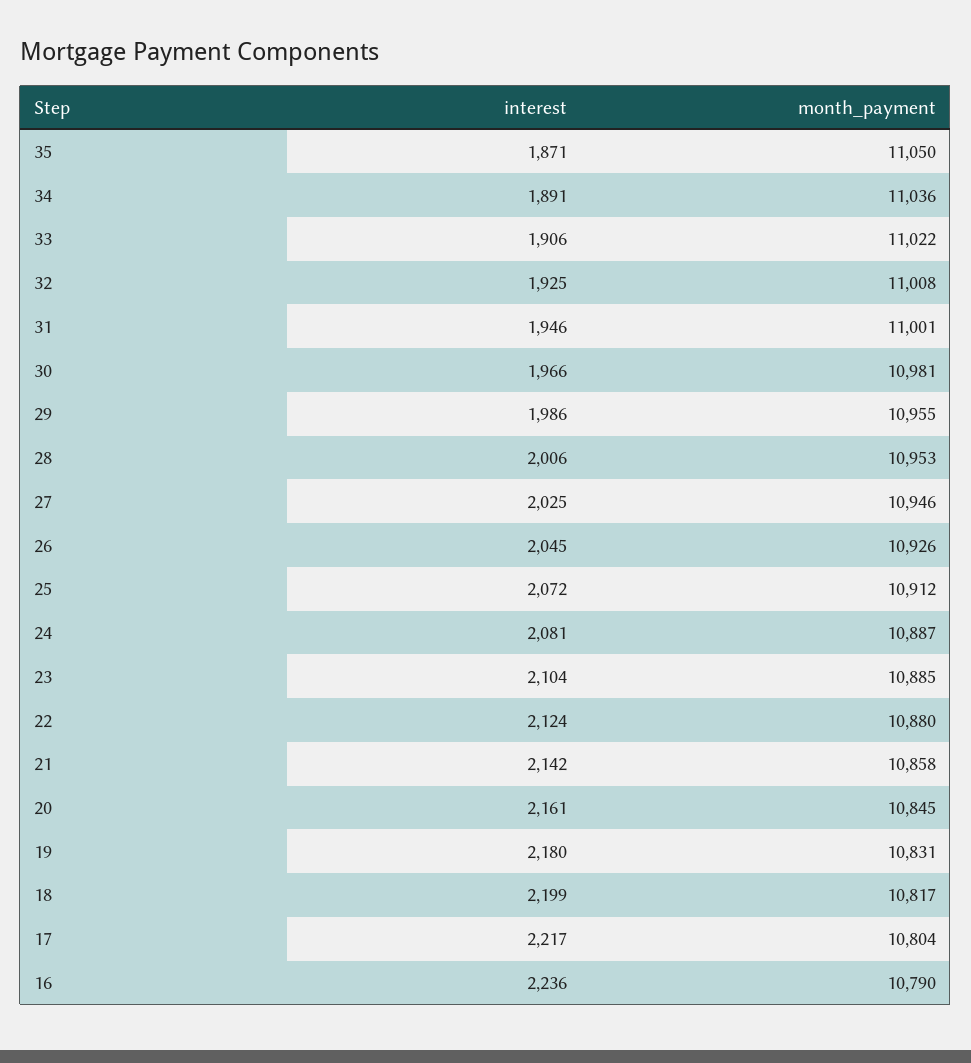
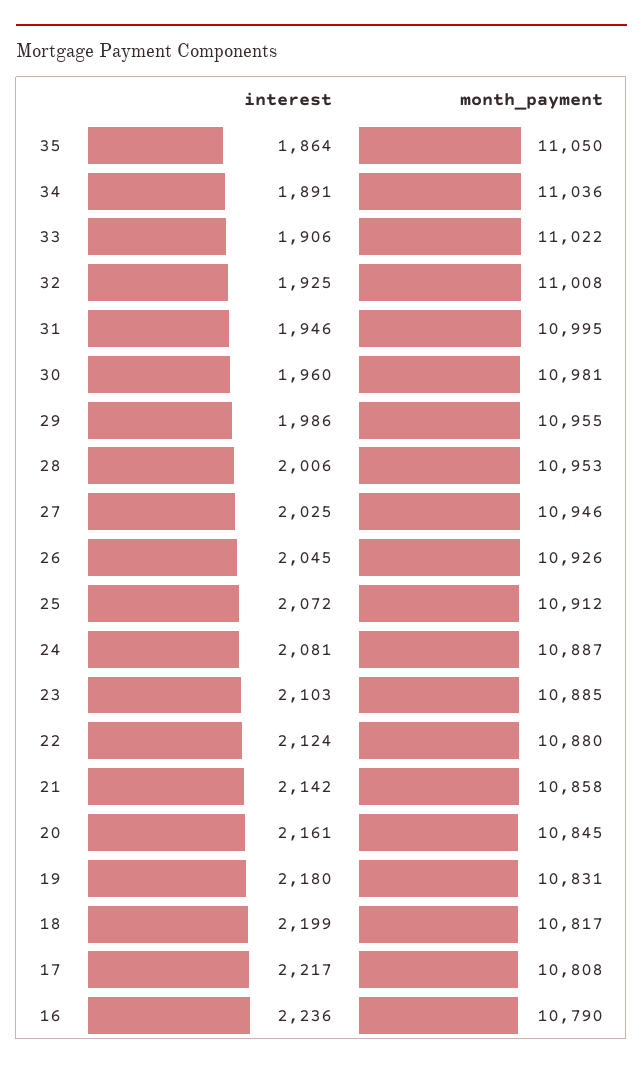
interest, 35: 1871 -> 1864
month_payment, 31: 11001 -> 10995
interest, 30: 1966 -> 1960
interest, 23: 2104 -> 2103
month_payment, 17: 10804 -> 10808

